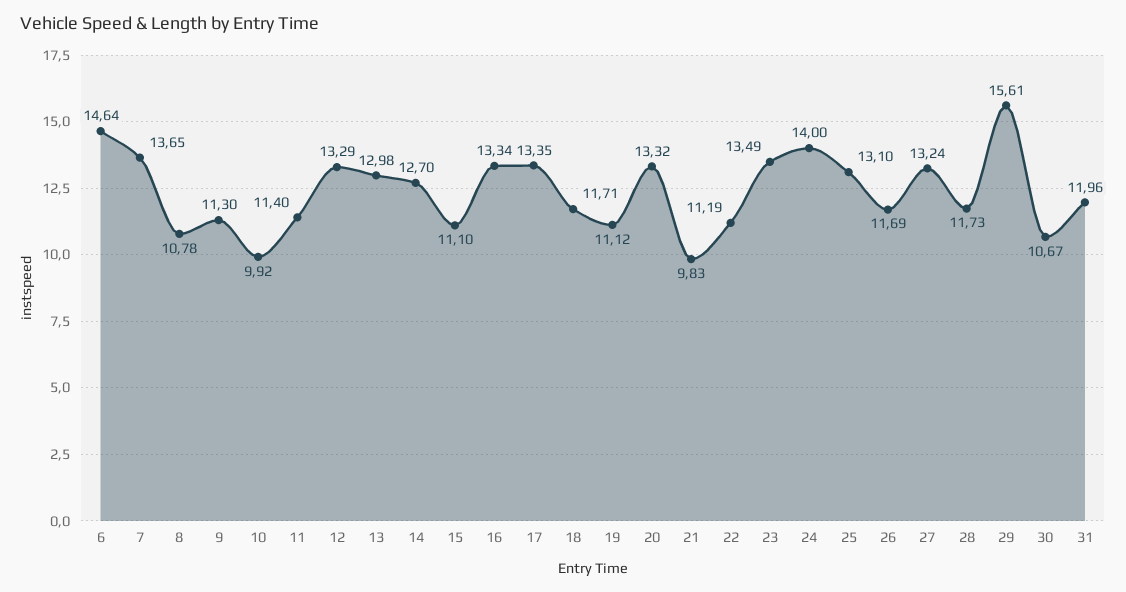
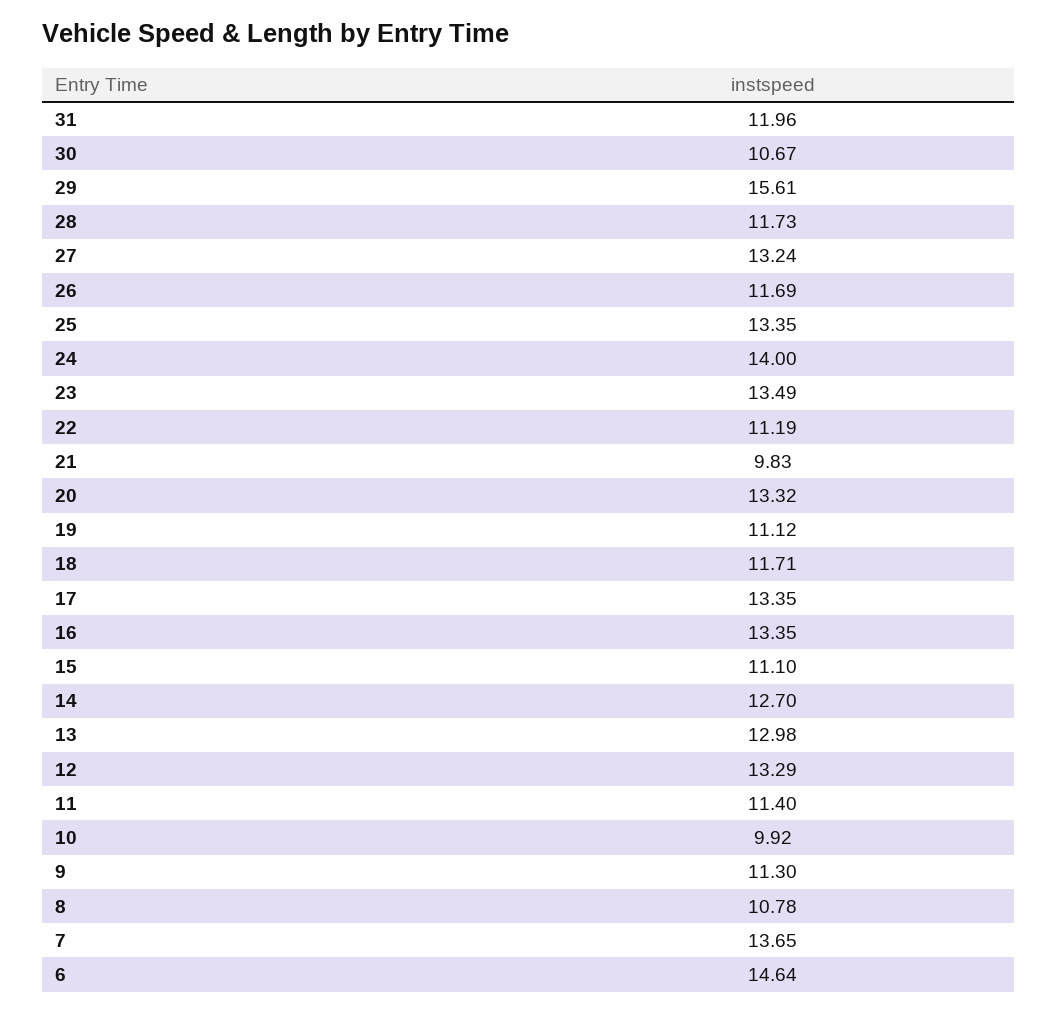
16: 13.34 -> 13.35
25: 13.1 -> 13.35

